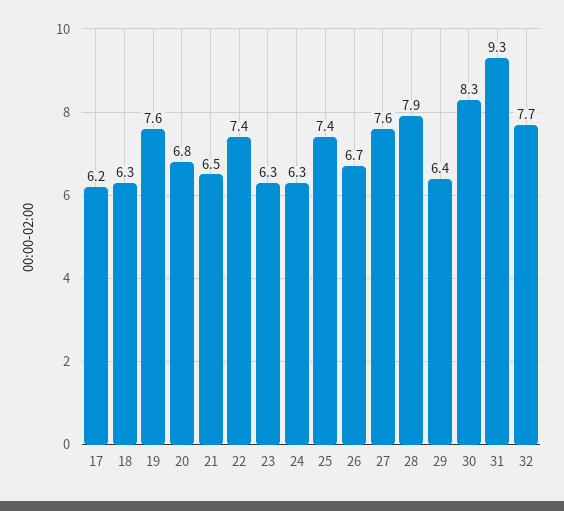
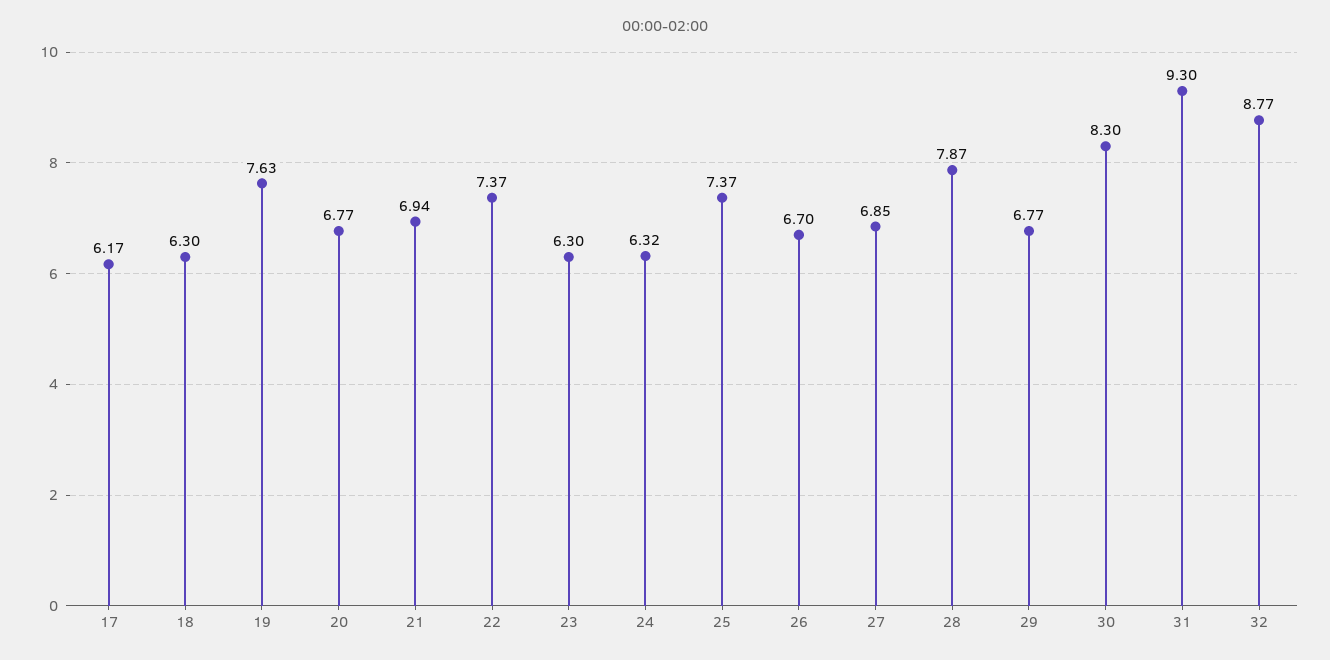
21: 6.5 -> 6.94
27: 7.6 -> 6.85
29: 6.4 -> 6.77
32: 7.7 -> 8.77

